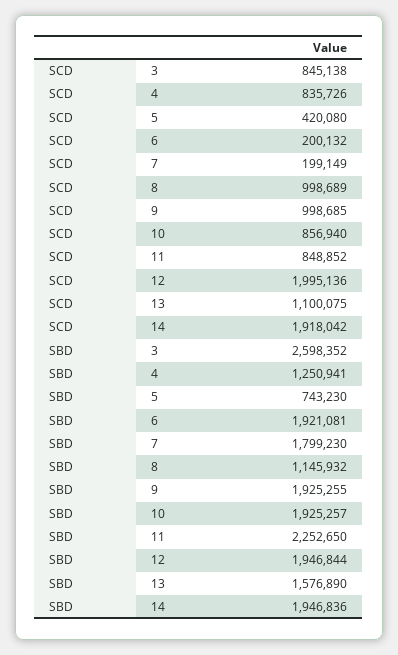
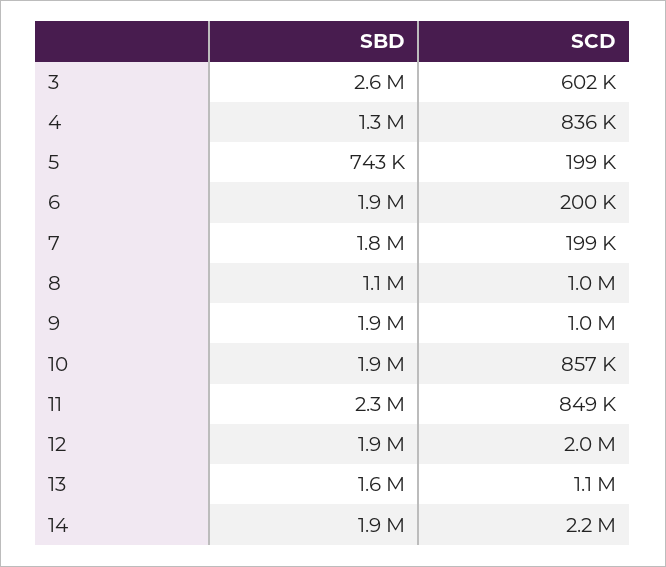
SCD, 3: 845138 -> 602000
SCD, 5: 420080 -> 199000
SCD, 14: 1918042 -> 2200000

